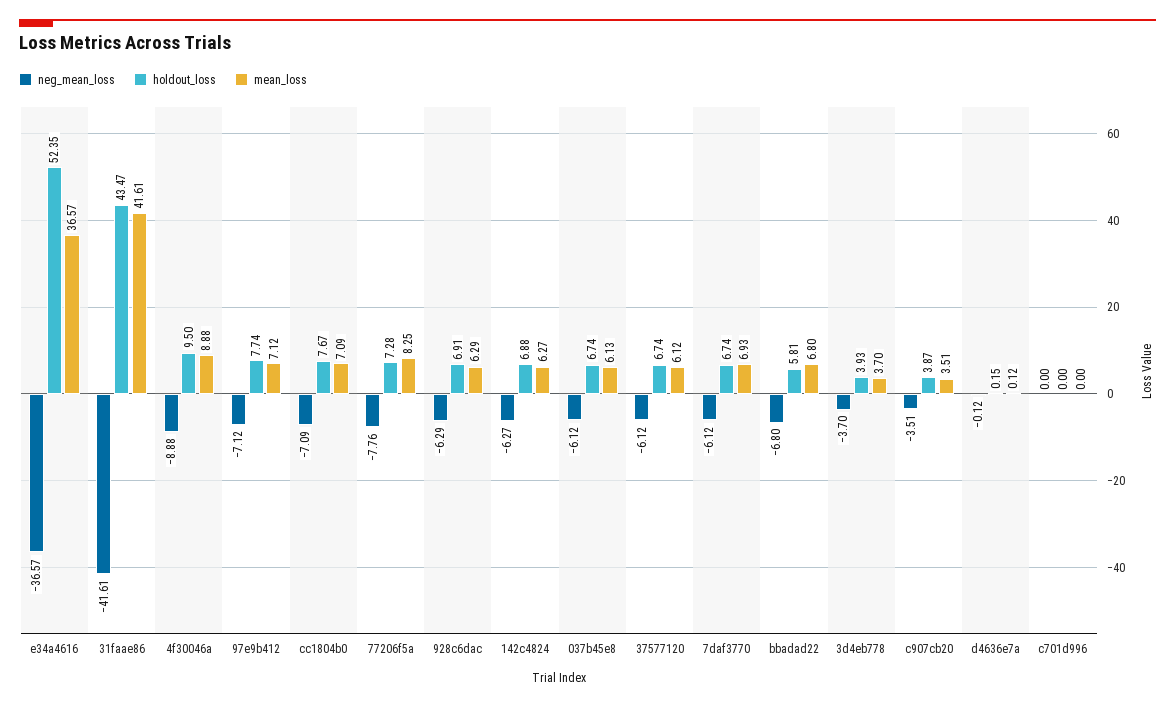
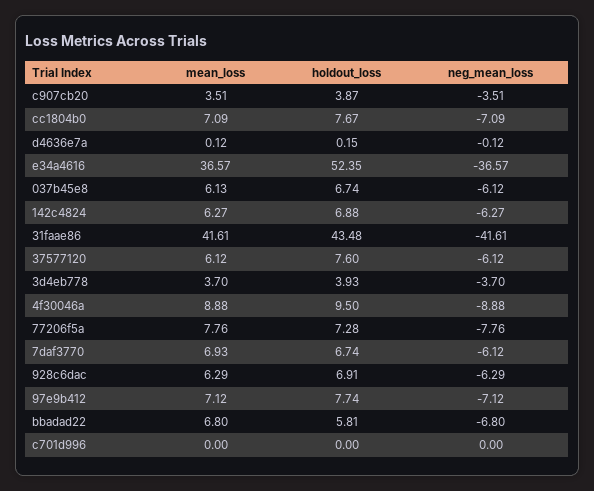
holdout_loss, 31faae86: 43.47 -> 43.48
mean_loss, 77206f5a: 8.25 -> 7.76
holdout_loss, 37577120: 6.74 -> 7.6

